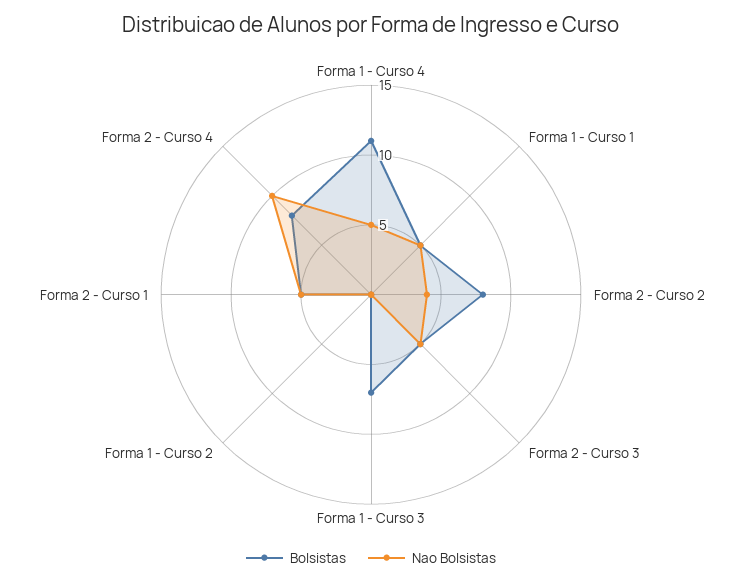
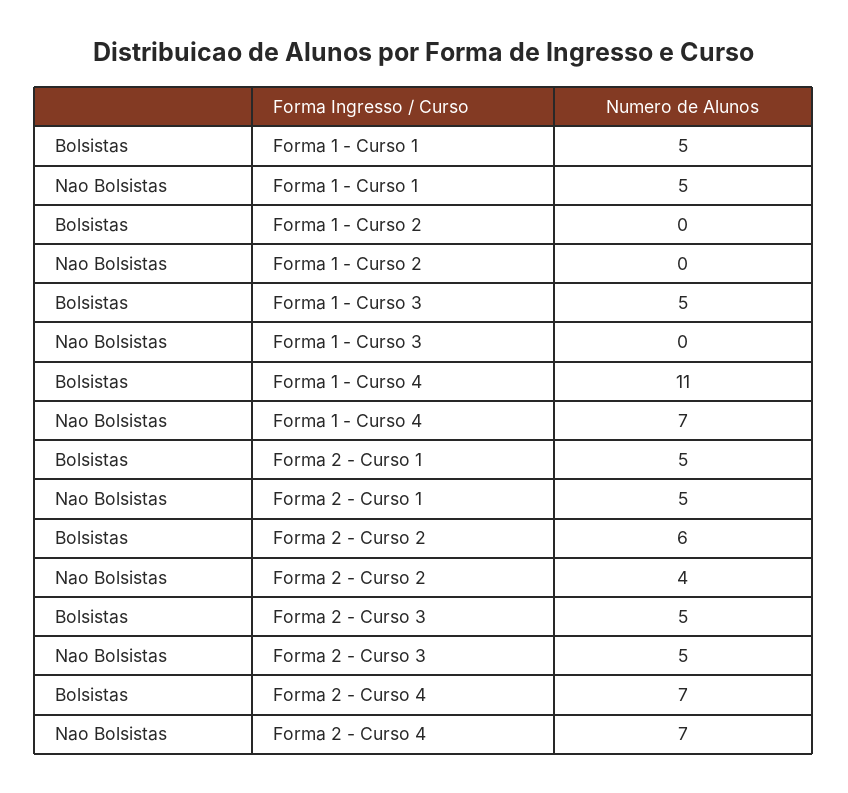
Nao Bolsistas, Forma 1 - Curso 4: 5 -> 7
Bolsistas, Forma 2 - Curso 2: 8 -> 6
Bolsistas, Forma 1 - Curso 3: 7 -> 5
Bolsistas, Forma 2 - Curso 4: 8 -> 7
Nao Bolsistas, Forma 2 - Curso 4: 10 -> 7

